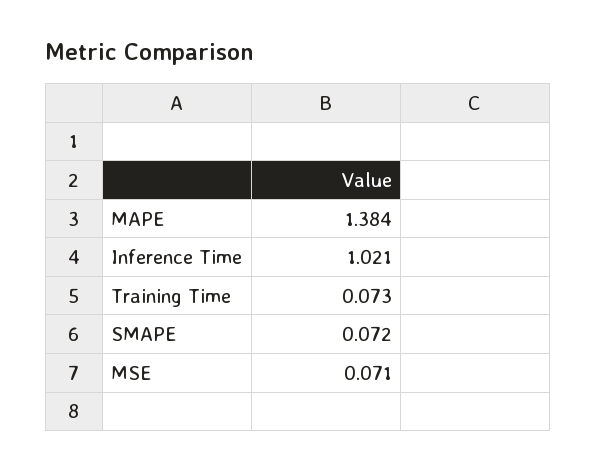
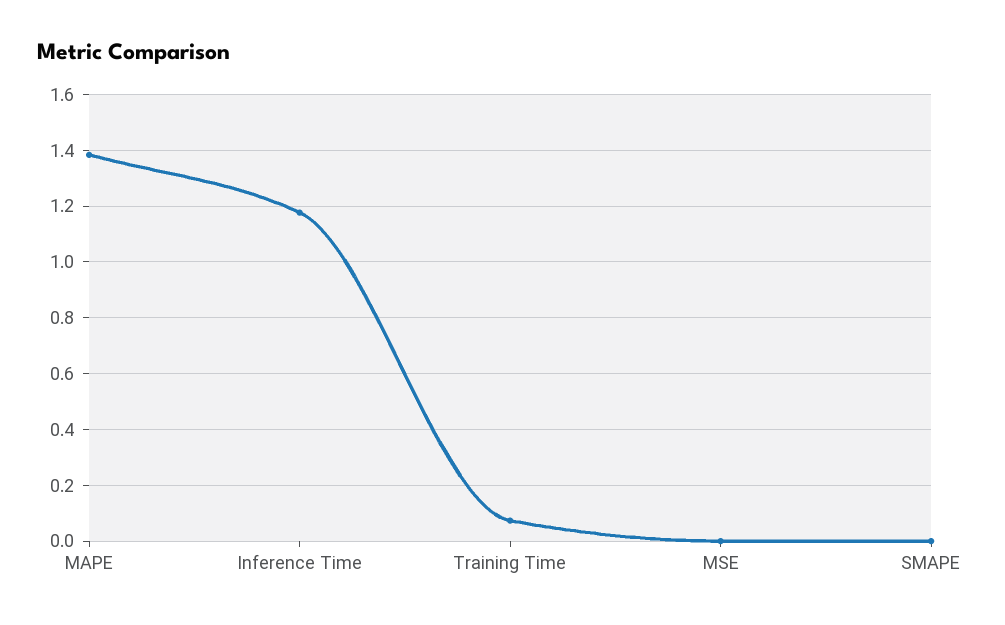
Inference Time: 1.021 -> 1.175
SMAPE: 0.072 -> 0
MSE: 0.071 -> 0

